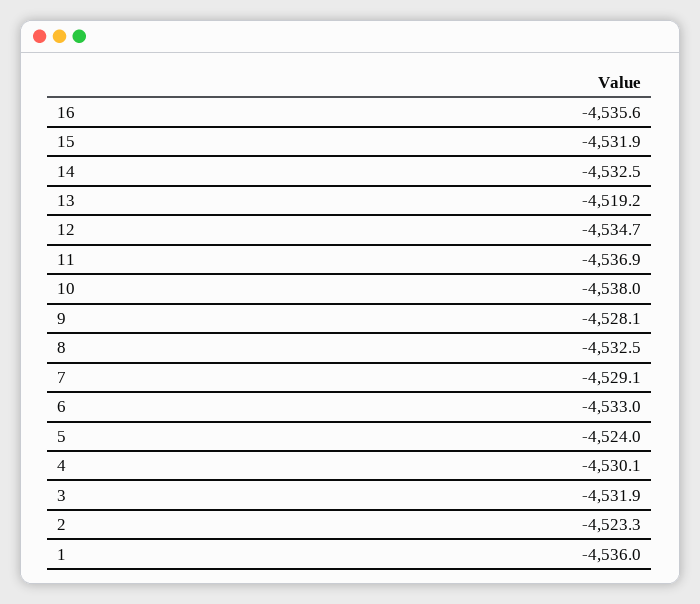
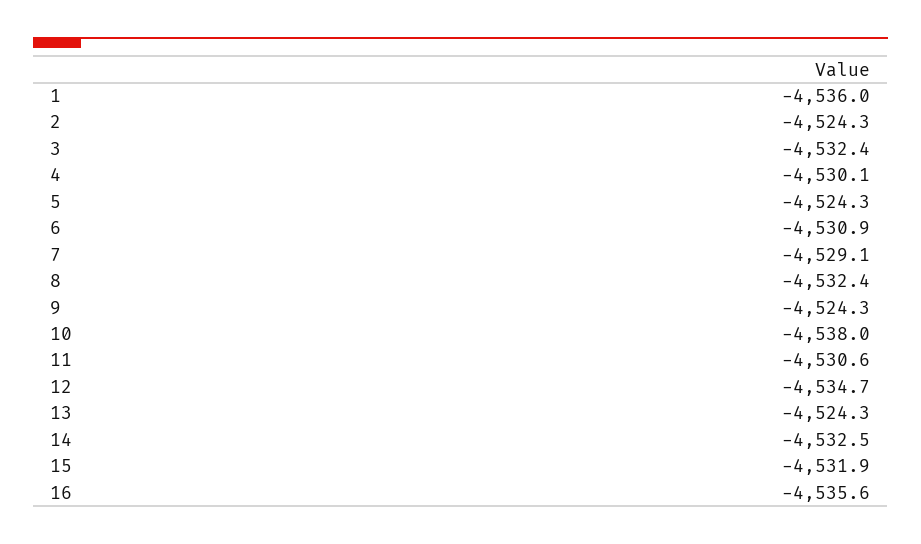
13: -4519.2 -> -4524.3
11: -4536.9 -> -4530.6
9: -4528.1 -> -4524.3
8: -4532.5 -> -4532.4
6: -4533 -> -4530.9
5: -4524 -> -4524.3
3: -4531.9 -> -4532.4
2: -4523.3 -> -4524.3

